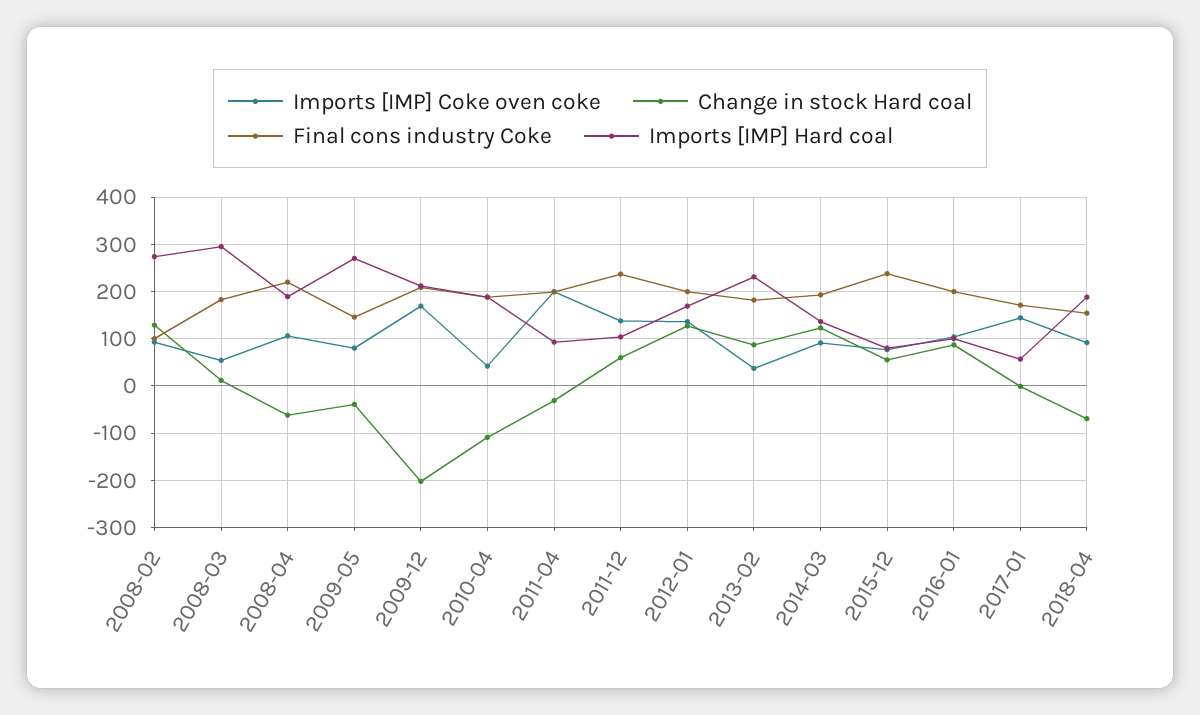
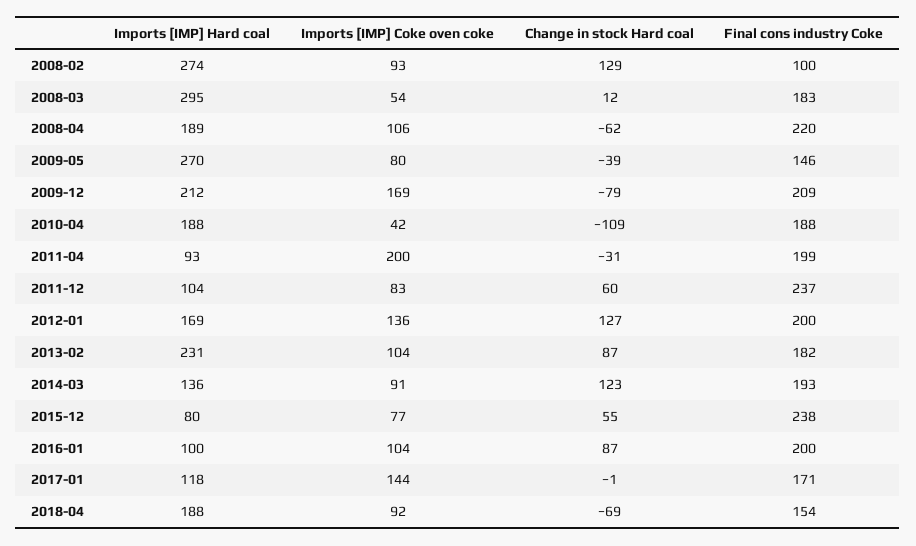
Change in stock Hard coal, 2009-12: -200 -> -79
Imports [IMP] Coke oven coke, 2011-12: 140 -> 83
Imports [IMP] Coke oven coke, 2013-02: 40 -> 104
Imports [IMP] Hard coal, 2017-01: 60 -> 118

